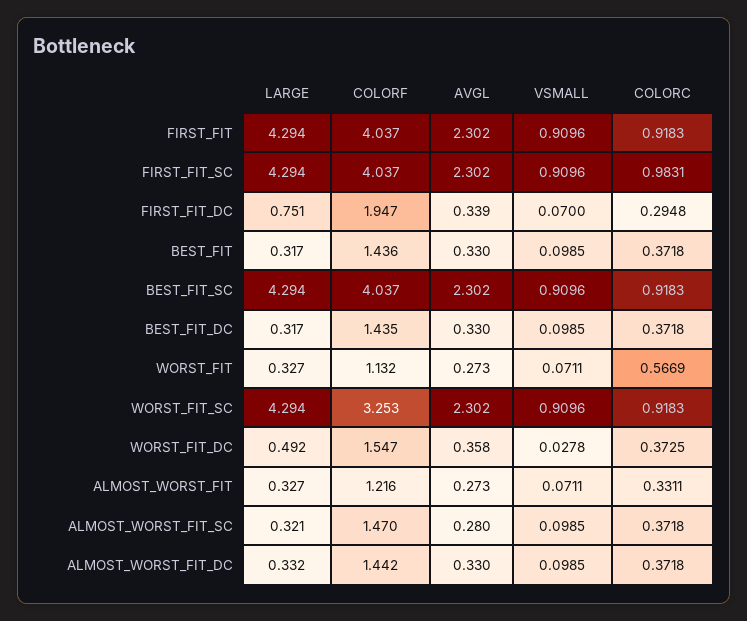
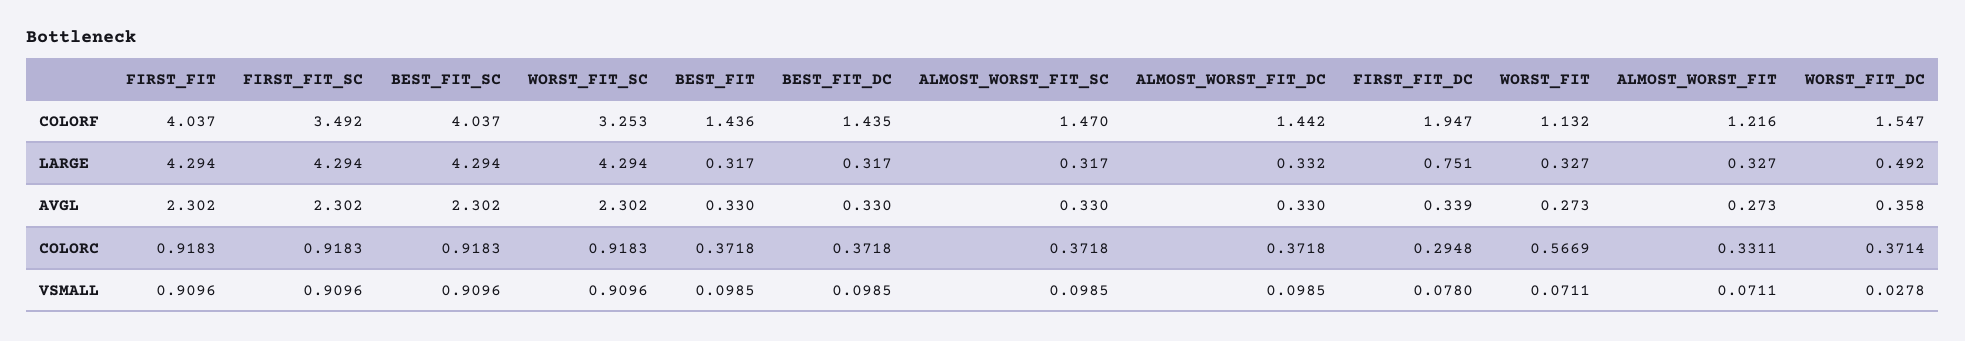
COLORF, FIRST_FIT_SC: 4.037 -> 3.492
COLORC, FIRST_FIT_SC: 0.9831 -> 0.9183
VSMALL, FIRST_FIT_DC: 0.07 -> 0.078
COLORC, WORST_FIT_DC: 0.3725 -> 0.3714
LARGE, ALMOST_WORST_FIT_SC: 0.321 -> 0.317
AVGL, ALMOST_WORST_FIT_SC: 0.28 -> 0.33

